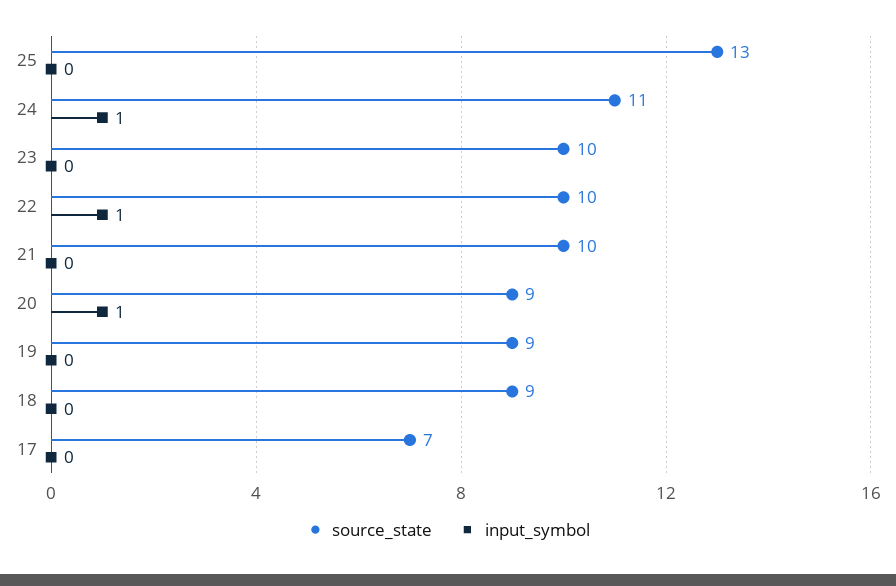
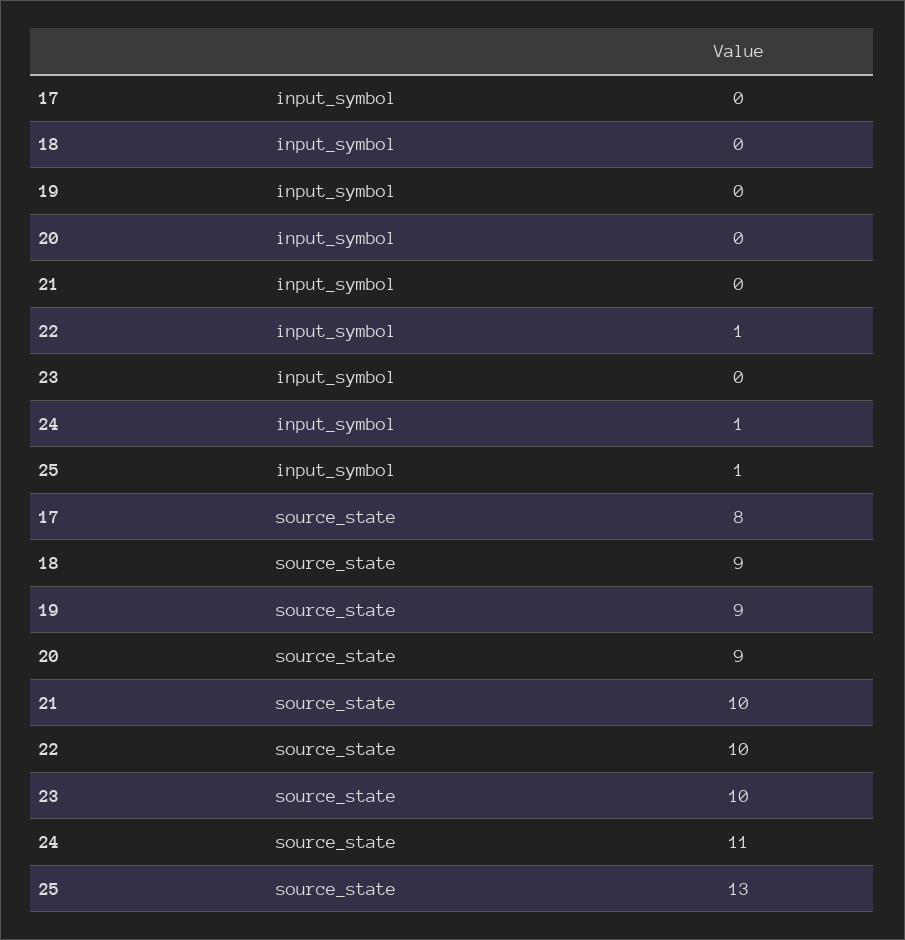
input_symbol, 25: 0 -> 1
input_symbol, 20: 1 -> 0
source_state, 17: 7 -> 8

